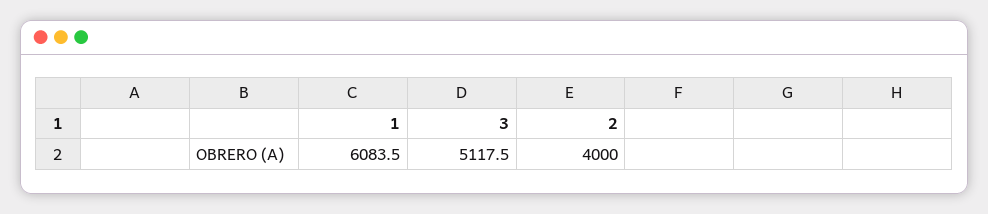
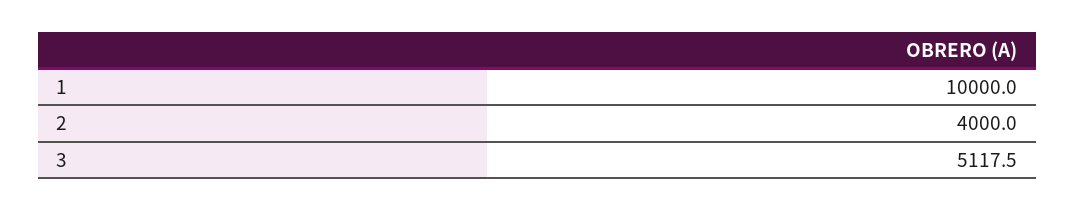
1: 6083.5 -> 10000

